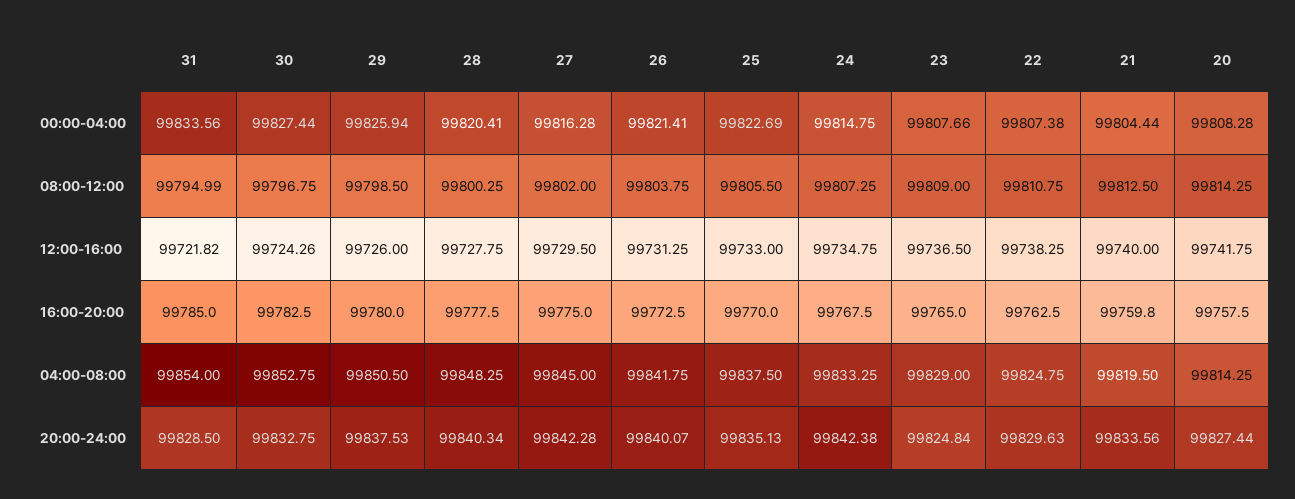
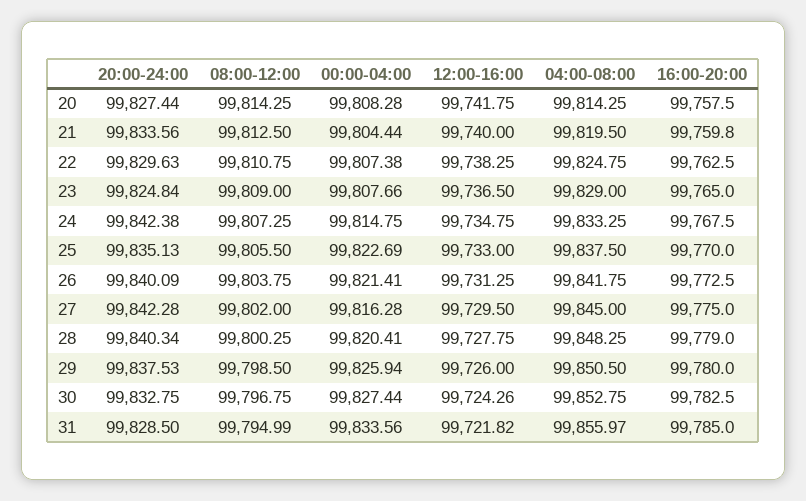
28, 16:00-20:00: 99777.5 -> 99779
31, 04:00-08:00: 99854 -> 99855.97
26, 20:00-24:00: 99840.07 -> 99840.09

